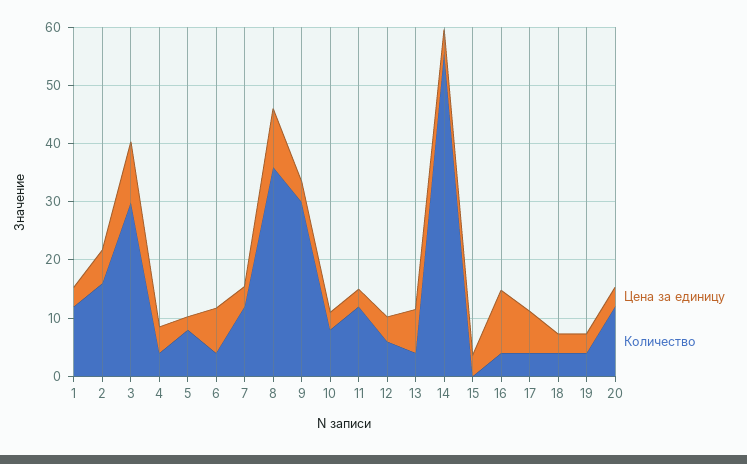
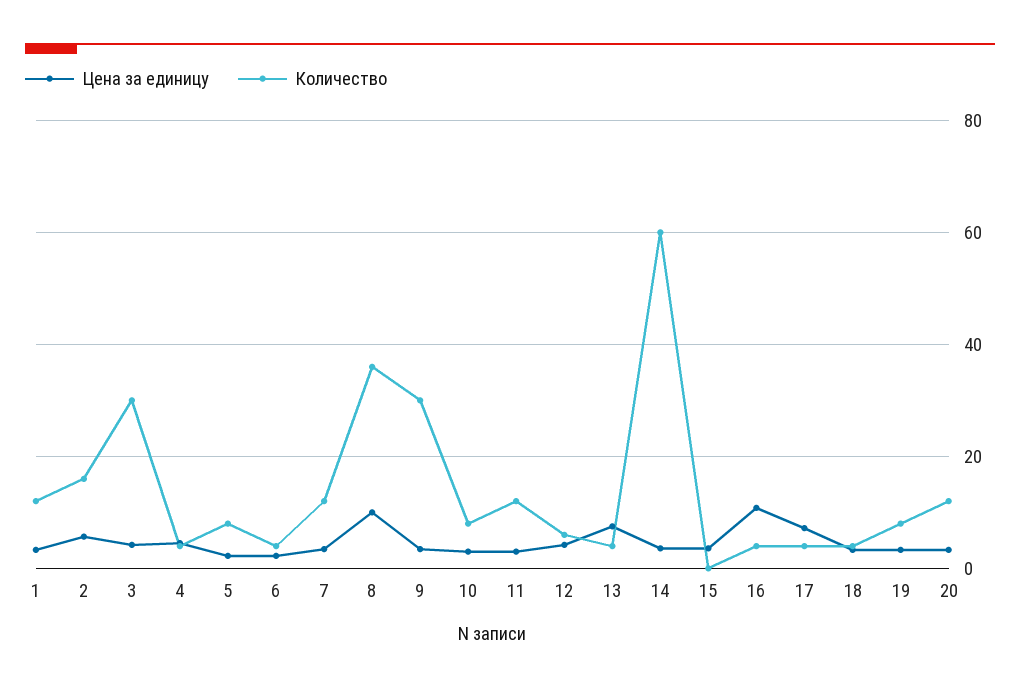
Цена за единицу, 3: 10 -> 4
Цена за единицу, 6: 8 -> 2
Количество, 14: 56 -> 60
Количество, 19: 4 -> 8

